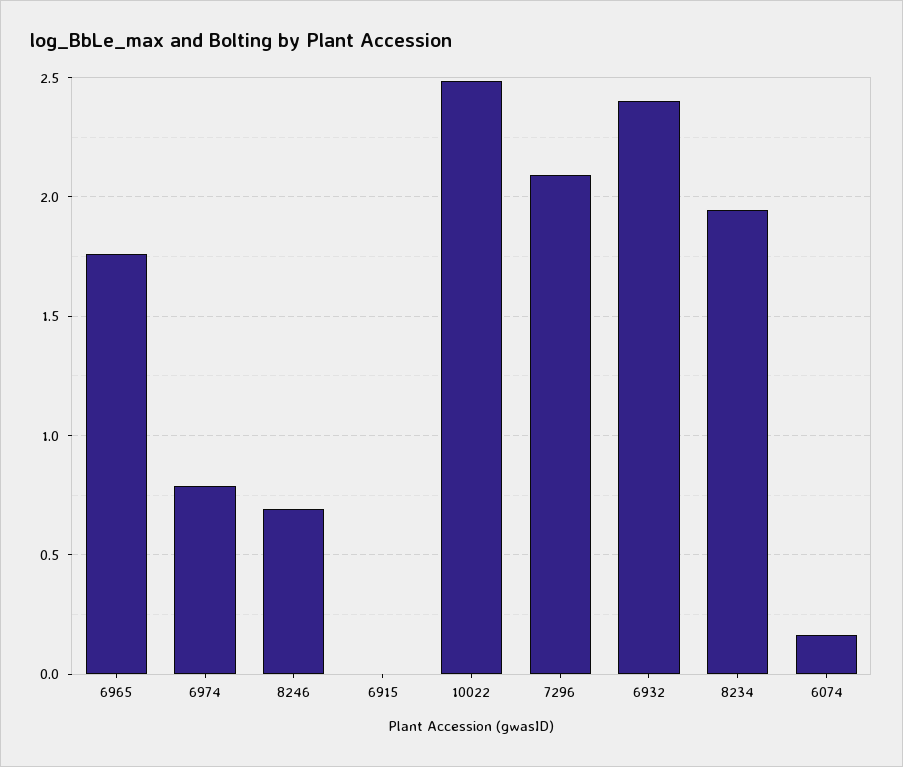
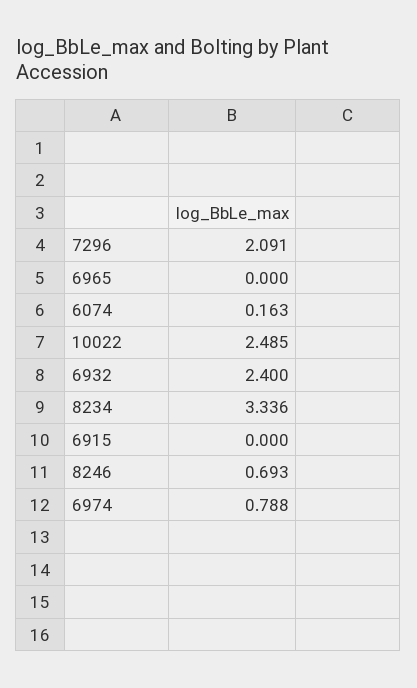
6965: 1.75 -> 0
8234: 1.95 -> 3.336

